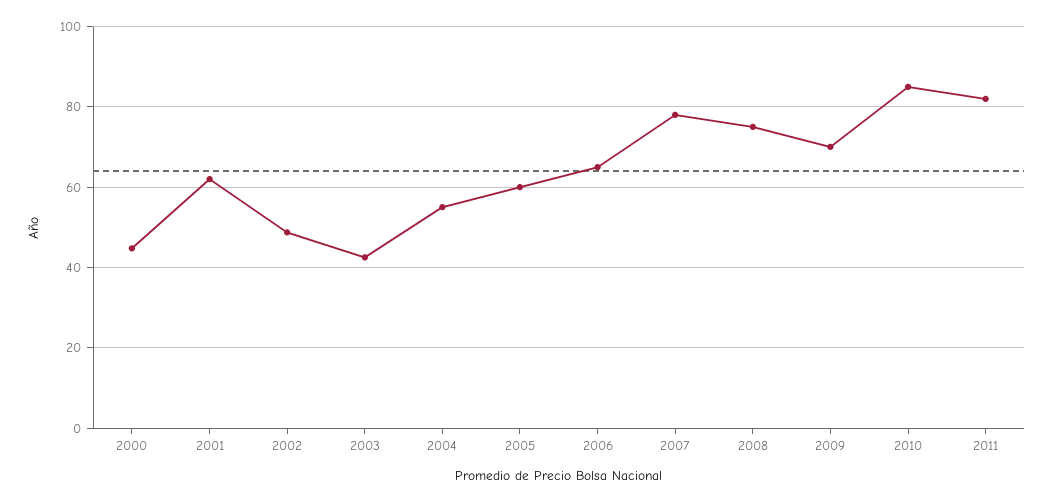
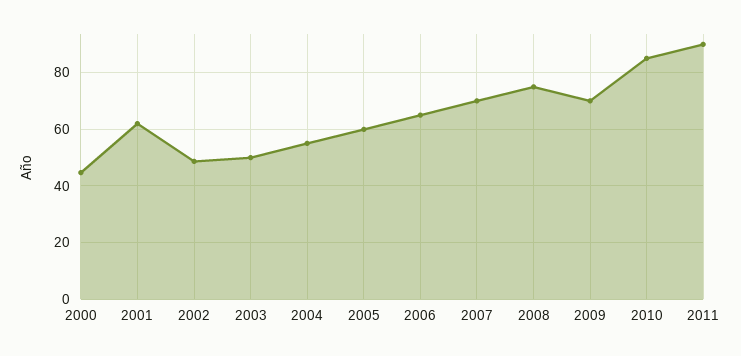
2003: 42 -> 50
2007: 78 -> 70
2011: 82 -> 90

